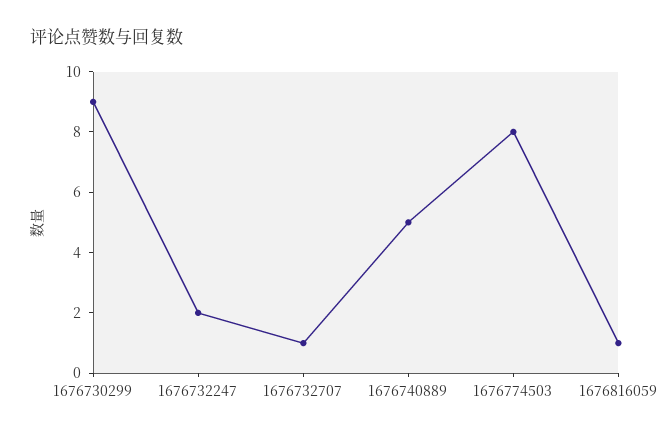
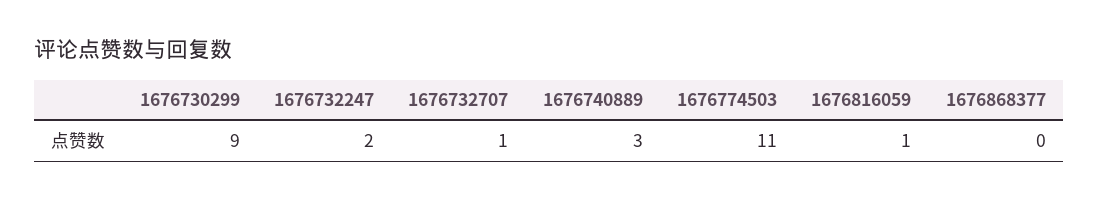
1676740889: 5 -> 3
1676774503: 8 -> 11
1676868377: none -> 0

